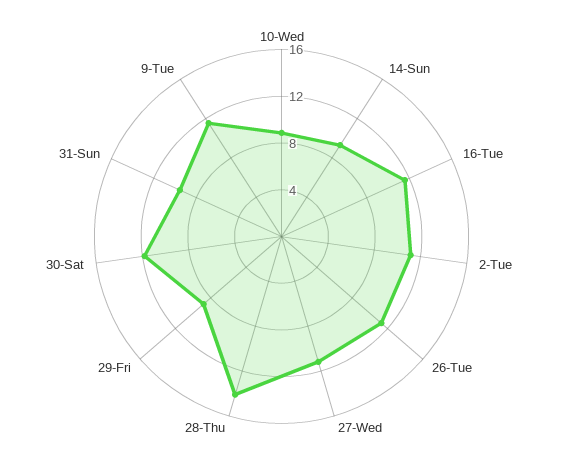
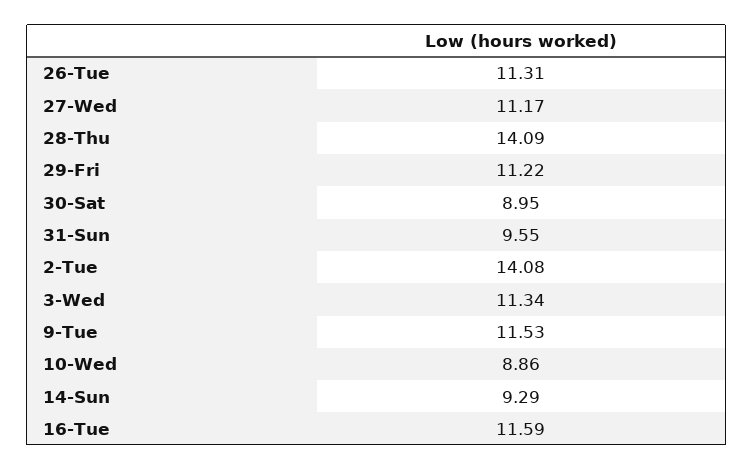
2-Tue: 11 -> 14.08
29-Fri: 9 -> 11.22
30-Sat: 12 -> 8.95
3-Wed: none -> 11.34

